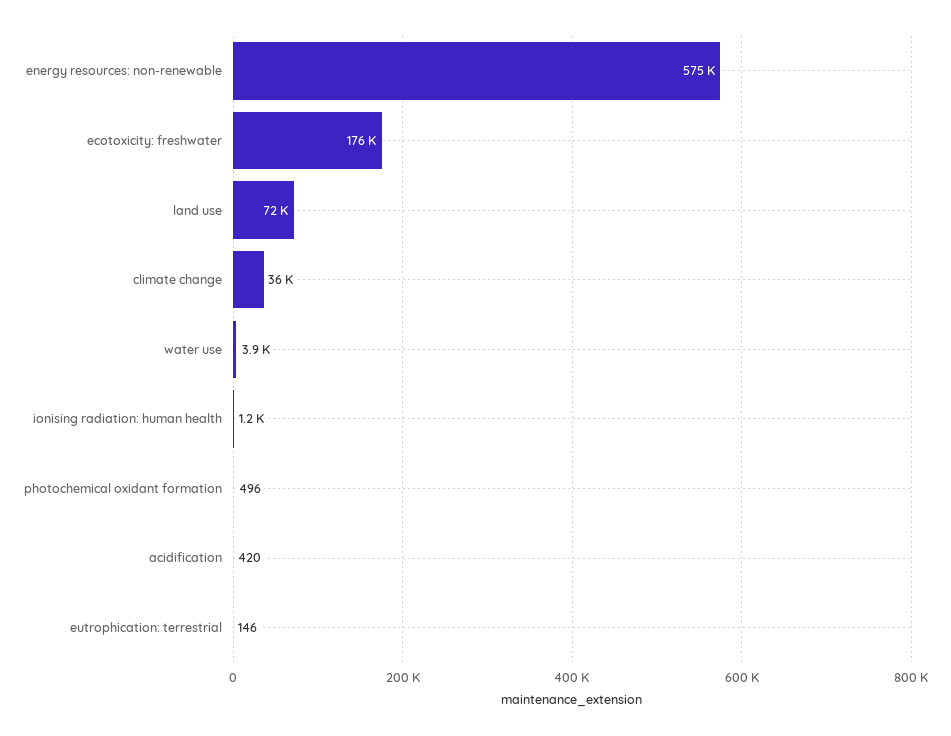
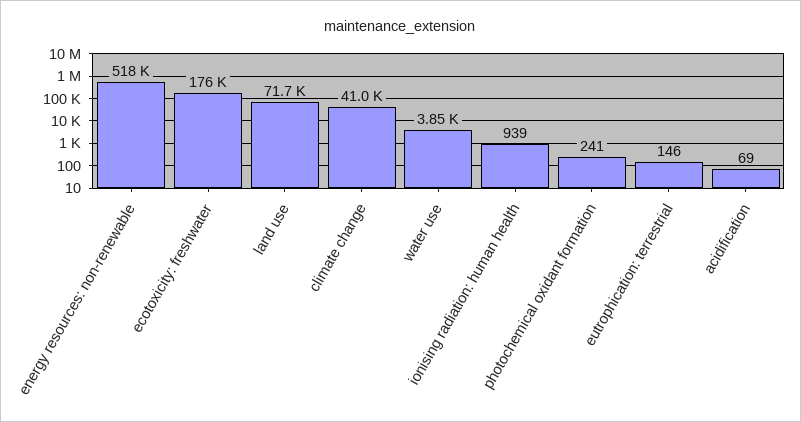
energy resources: non-renewable: 575000 -> 518000
climate change: 36000 -> 41000
ionising radiation: human health: 1200 -> 939
photochemical oxidant formation: 496 -> 241
acidification: 420 -> 69

